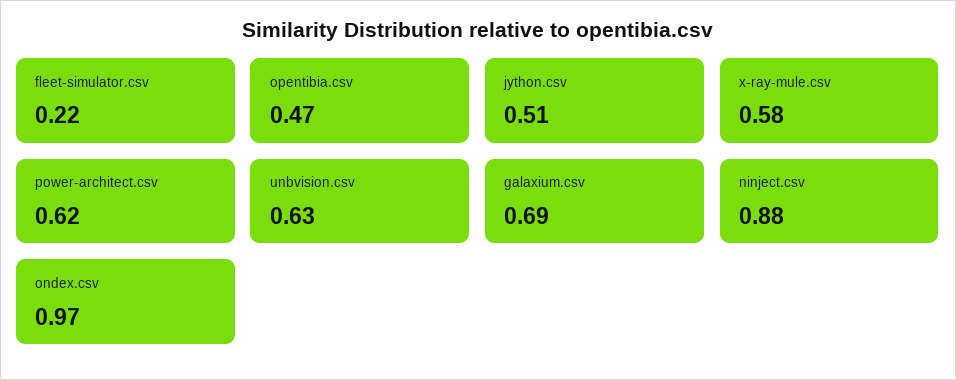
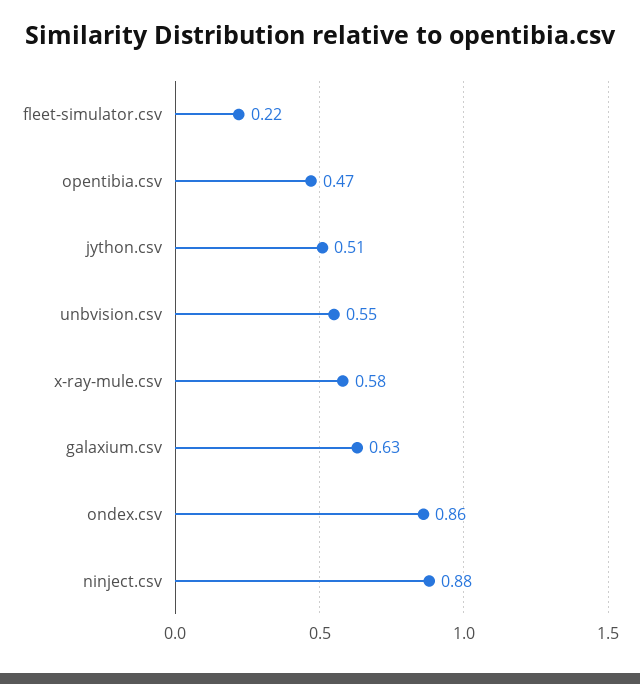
power-architect.csv: 0.62 -> none
unbvision.csv: 0.63 -> 0.55
galaxium.csv: 0.69 -> 0.63
ondex.csv: 0.97 -> 0.86

